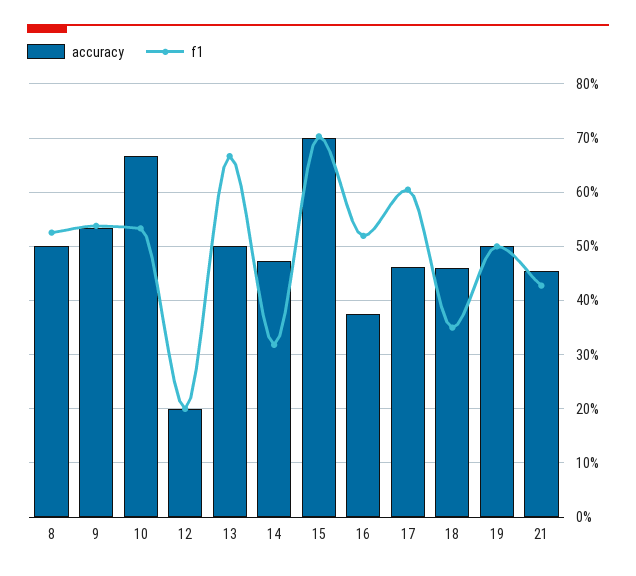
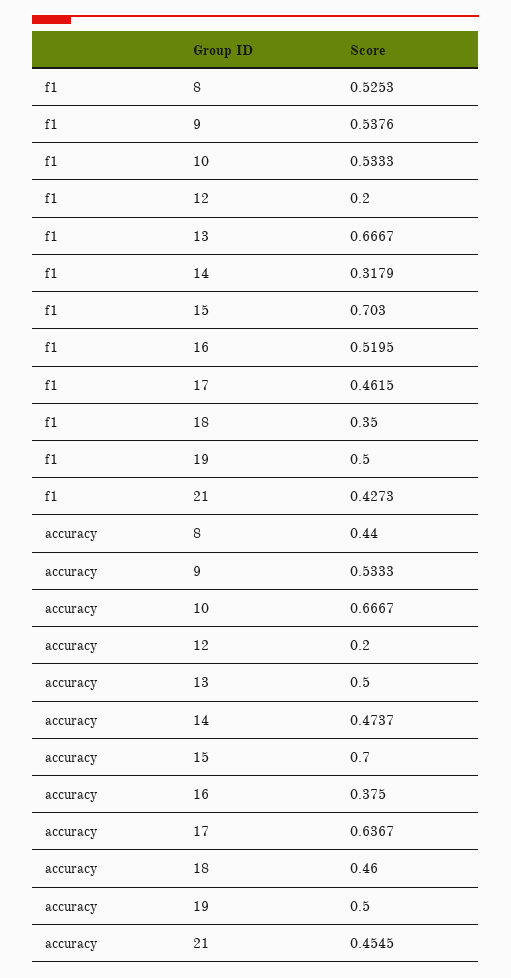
accuracy, 8: 0.5 -> 0.44
accuracy, 17: 0.46 -> 0.6367
f1, 17: 0.6 -> 0.4615

